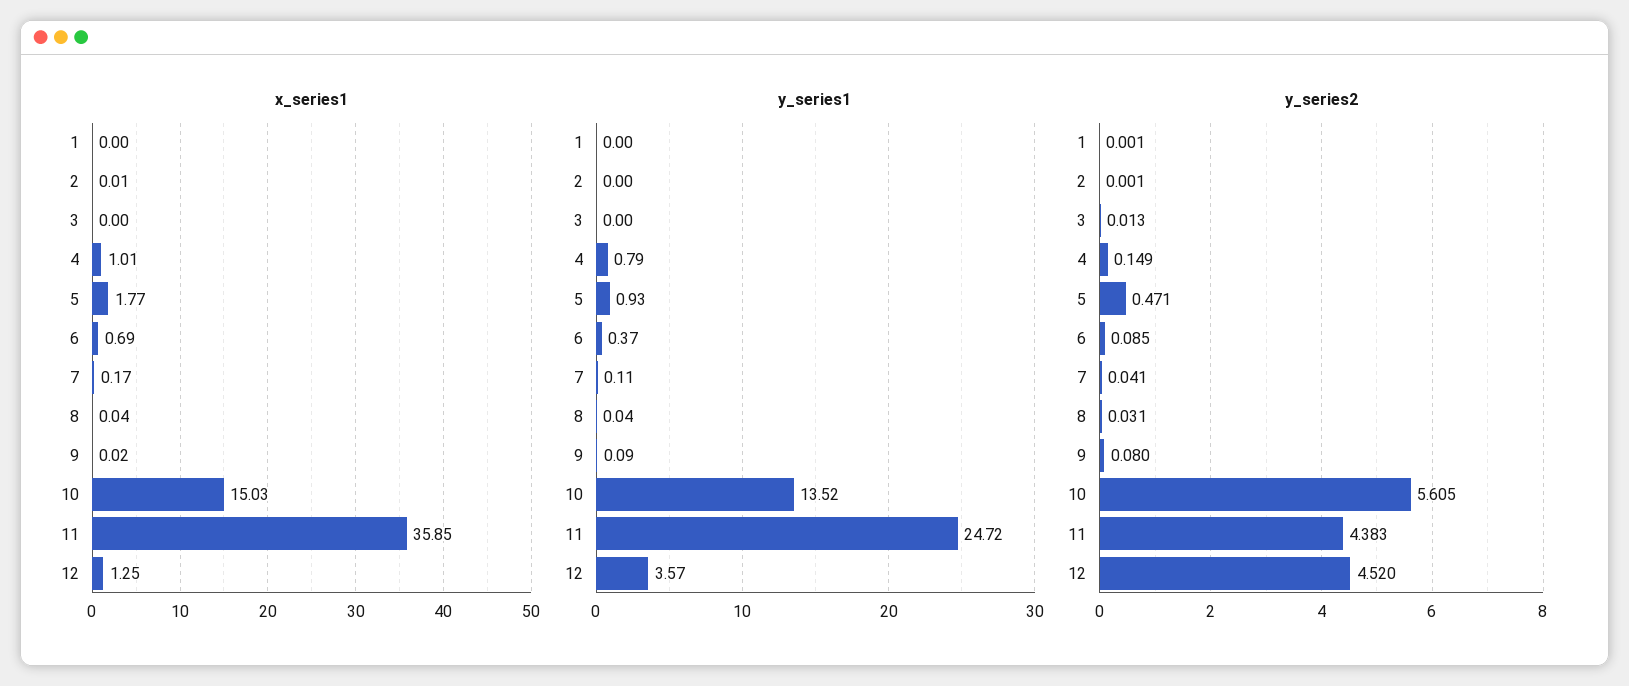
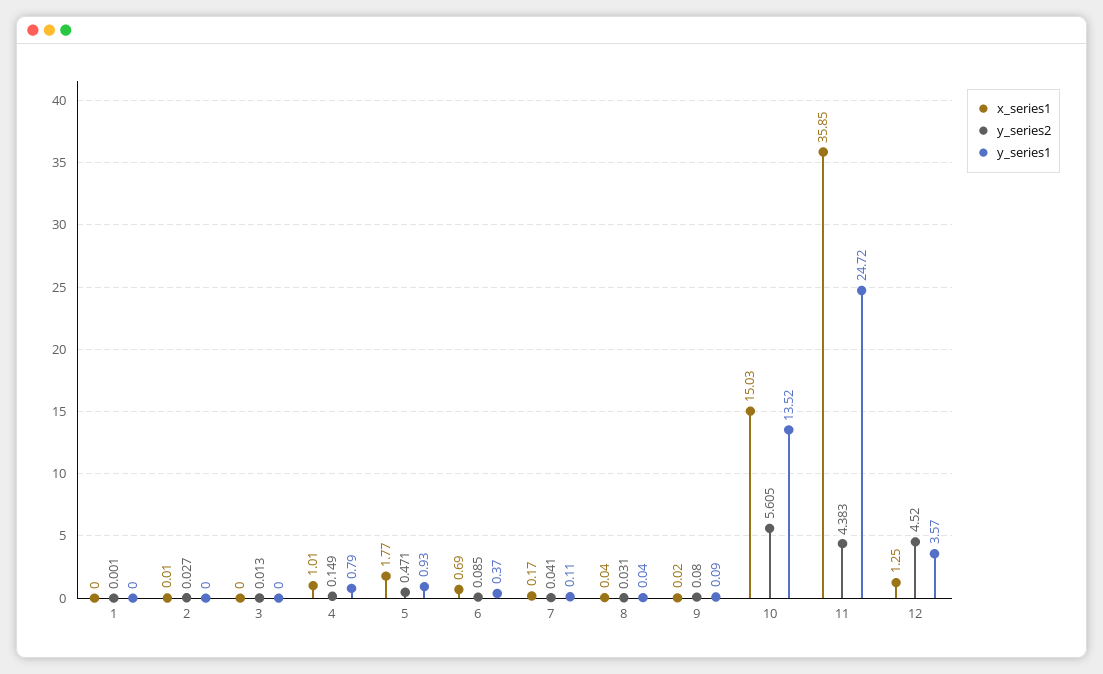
y_series2, 2: 0.001 -> 0.027

